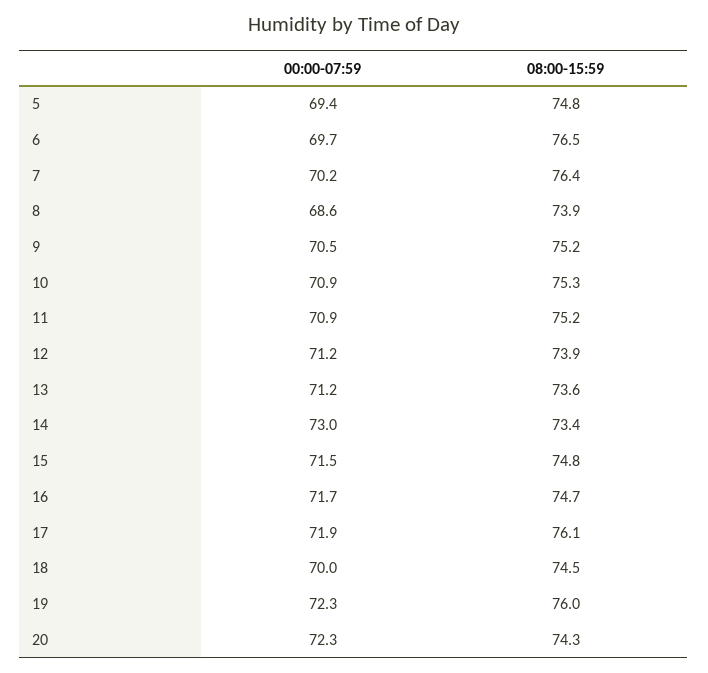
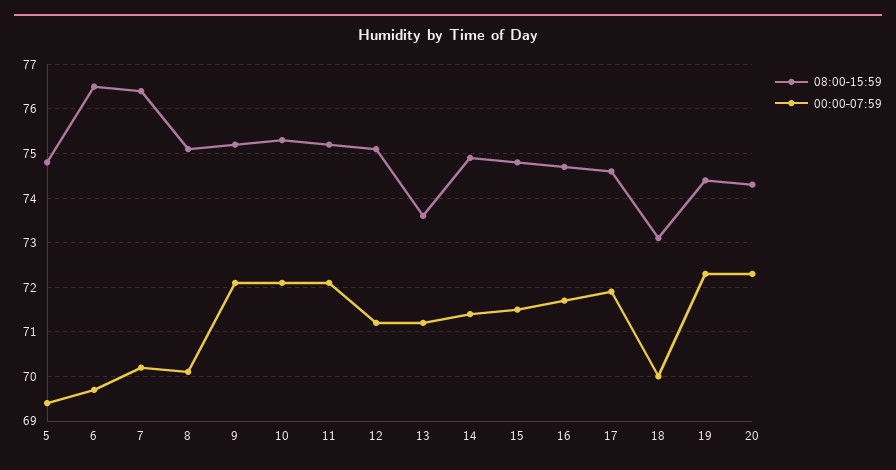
00:00-07:59, 8: 68.6 -> 70
08:00-15:59, 8: 73.9 -> 75
00:00-07:59, 9: 70.5 -> 72
00:00-07:59, 10: 70.9 -> 72
00:00-07:59, 11: 70.9 -> 72
08:00-15:59, 12: 73.9 -> 75
00:00-07:59, 14: 73 -> 71.5
08:00-15:59, 14: 73.4 -> 75
08:00-15:59, 17: 76.1 -> 74.5
08:00-15:59, 18: 74.5 -> 73
08:00-15:59, 19: 76 -> 74.5

